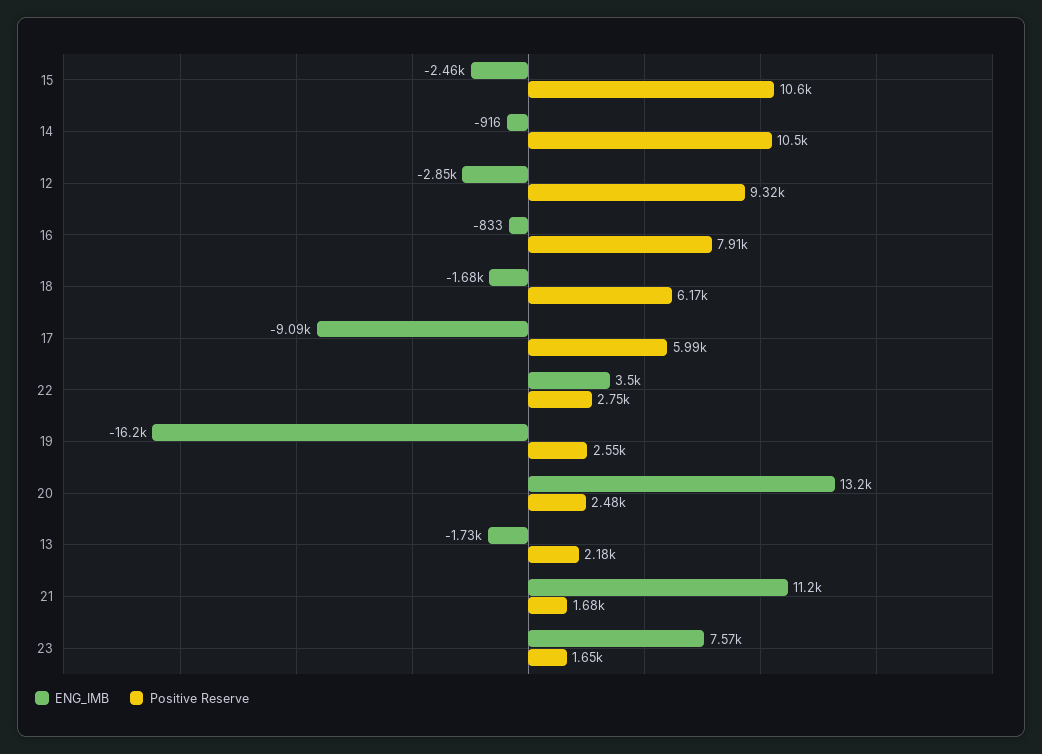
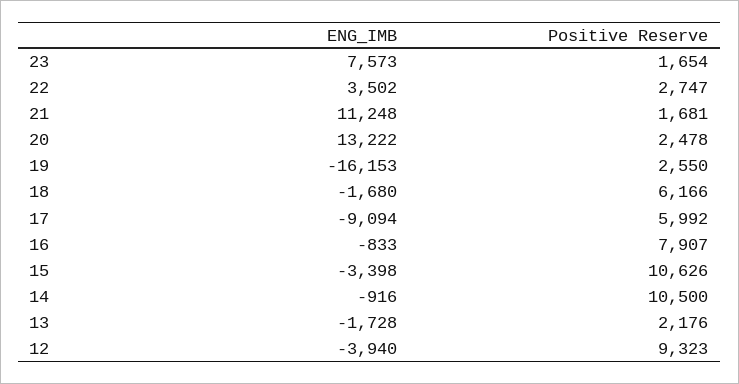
ENG_IMB, 15: -2460 -> -3398
ENG_IMB, 12: -2850 -> -3940

